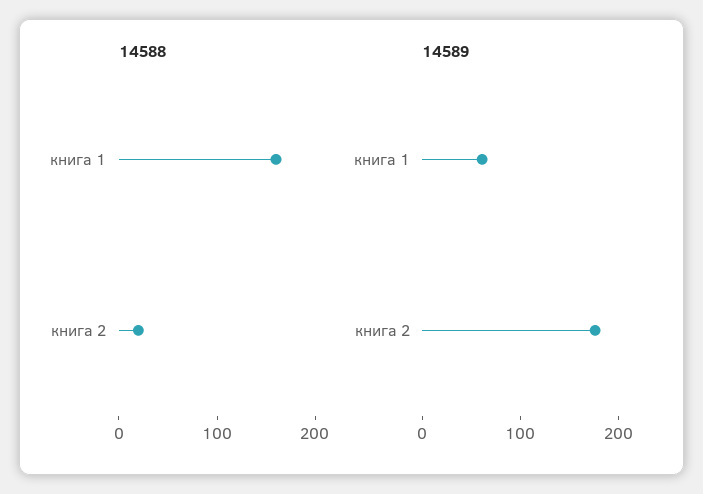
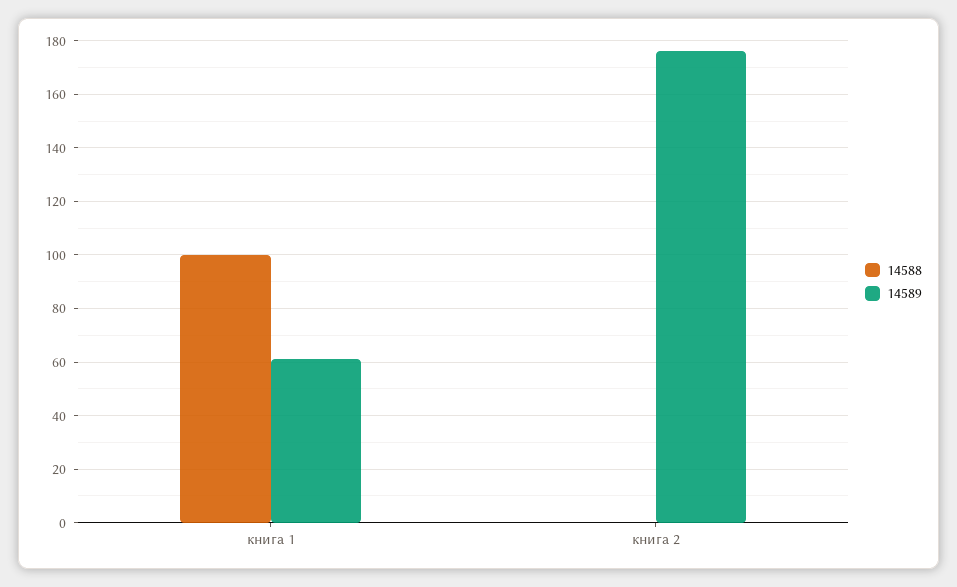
14588, книга 1: 160 -> 100
14588, книга 2: 20 -> 0

